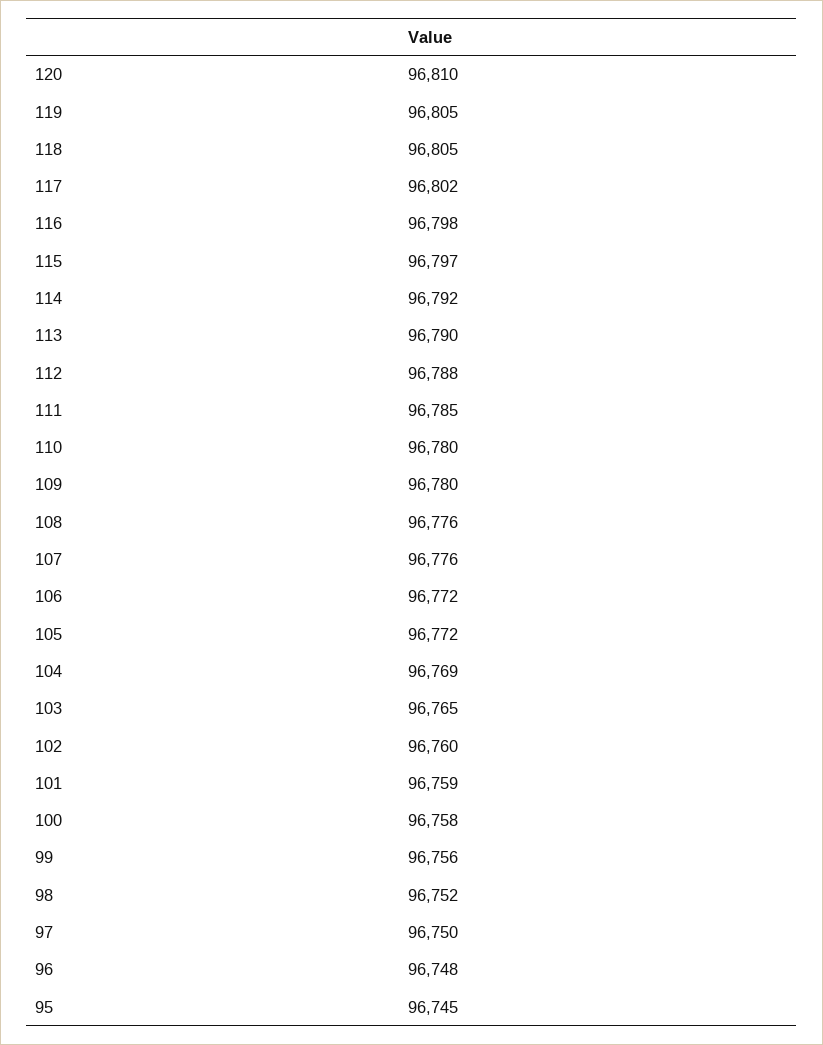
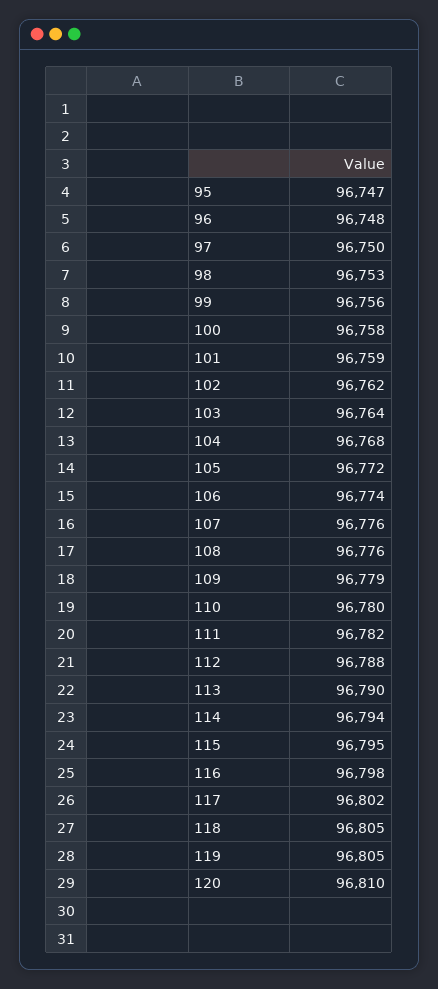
115: 96797 -> 96795
114: 96792 -> 96794
111: 96785 -> 96782
109: 96780 -> 96779
106: 96772 -> 96774
104: 96769 -> 96768
103: 96765 -> 96764
102: 96760 -> 96762
98: 96752 -> 96753
95: 96745 -> 96747

